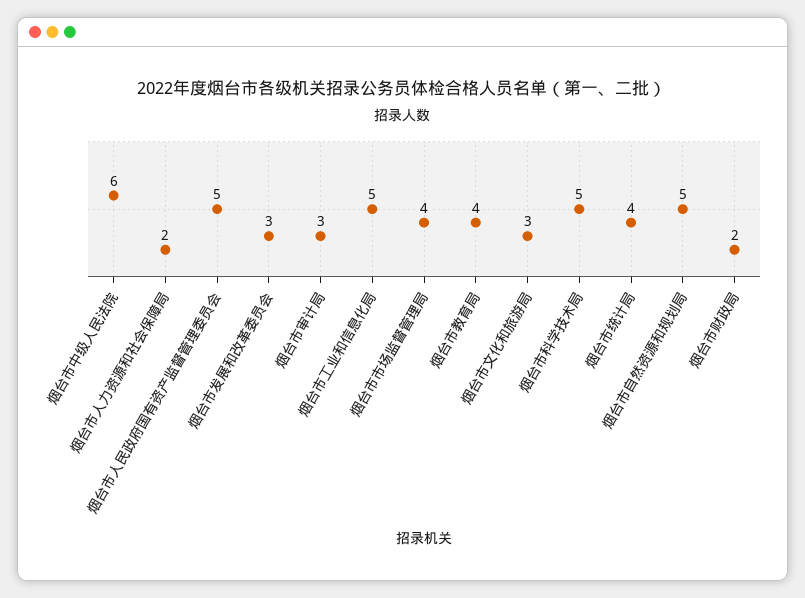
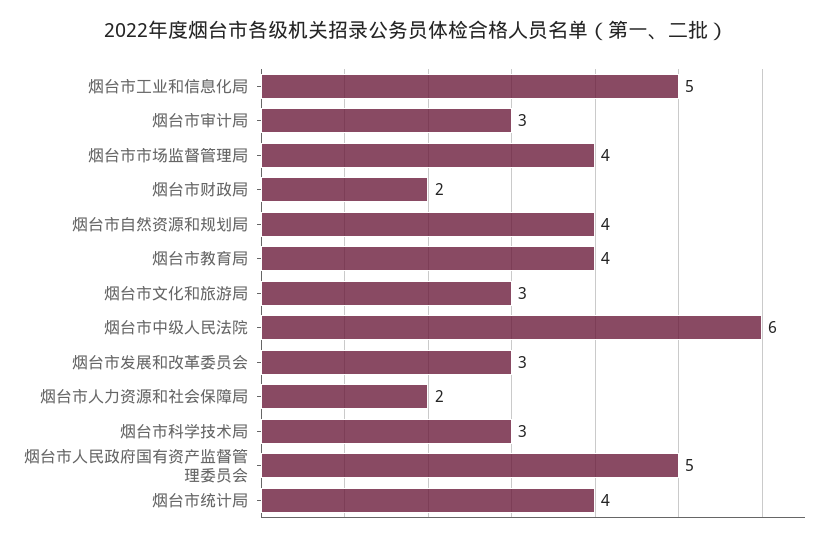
烟台市科学技术局: 5 -> 3
烟台市自然资源和规划局: 5 -> 4

